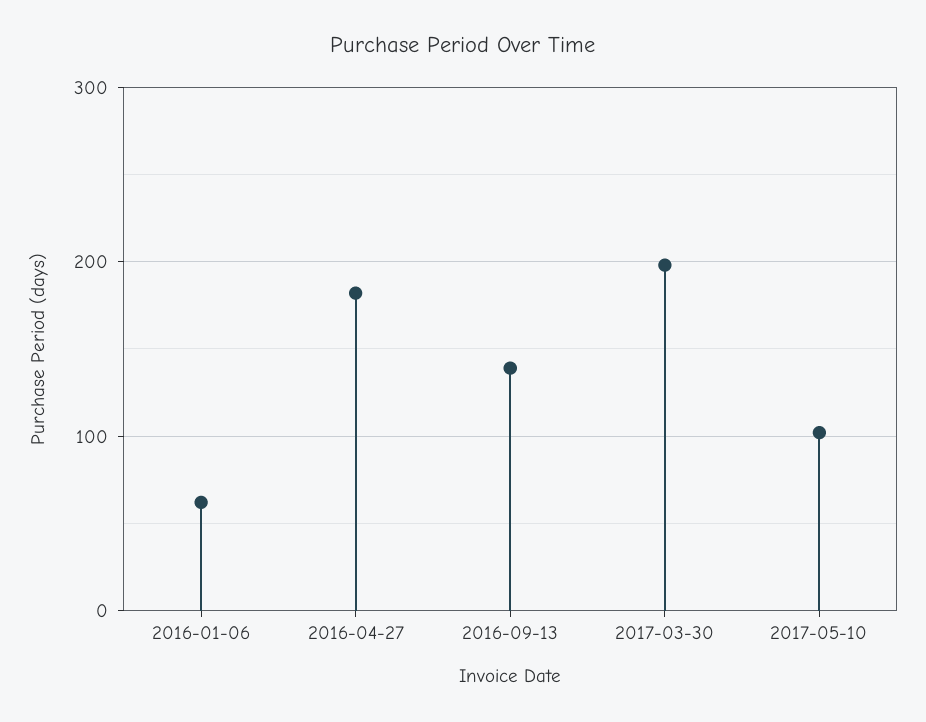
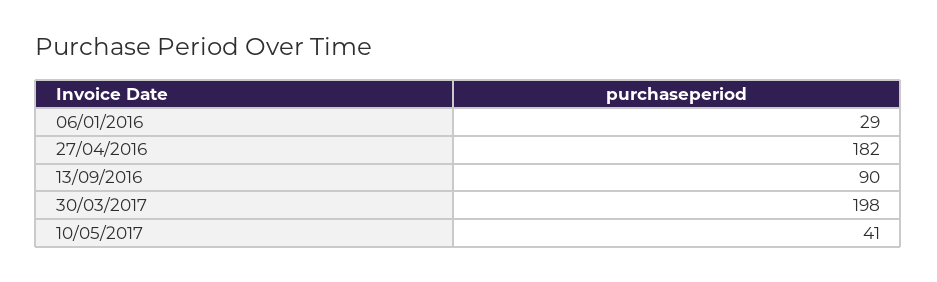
2016-01-06: 60 -> 29
2016-09-13: 140 -> 90
2017-05-10: 100 -> 41

